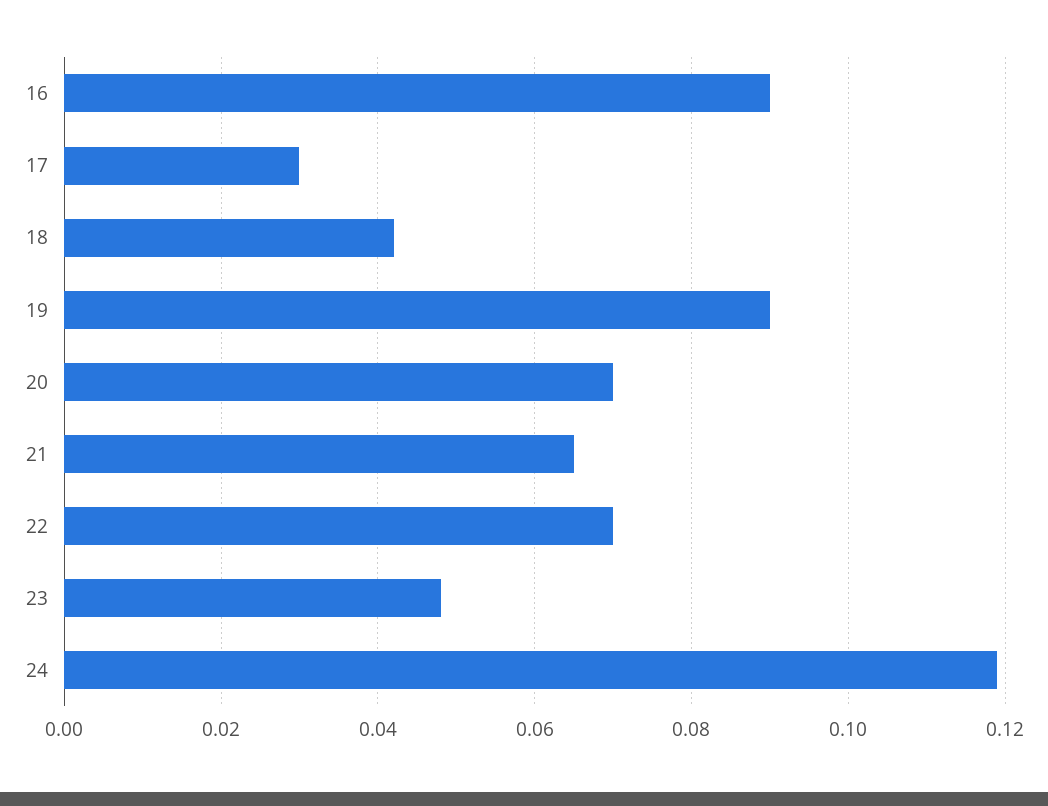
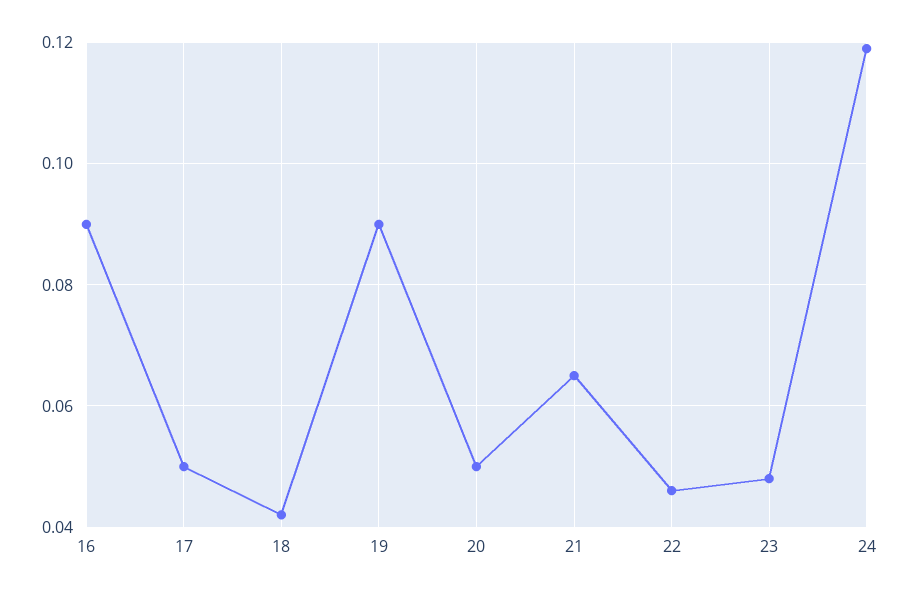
17: 0.03 -> 0.05
20: 0.07 -> 0.05
22: 0.07 -> 0.045

